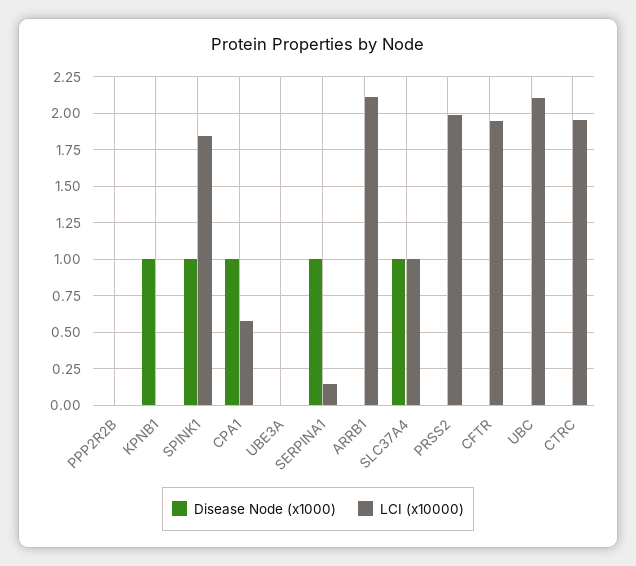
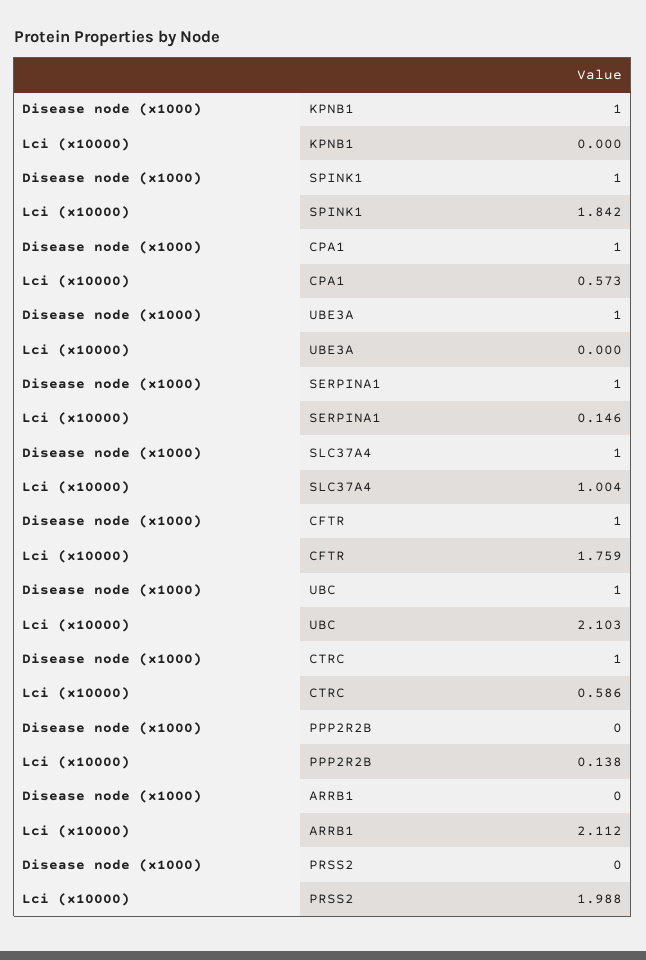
LCI (x10000), PPP2R2B: 0 -> 0.138
Disease Node (x1000), UBE3A: 0 -> 1
Disease Node (x1000), CFTR: 0 -> 1
LCI (x10000), CFTR: 1.95 -> 1.759
Disease Node (x1000), UBC: 0 -> 1
Disease Node (x1000), CTRC: 0 -> 1
LCI (x10000), CTRC: 1.95 -> 0.586

